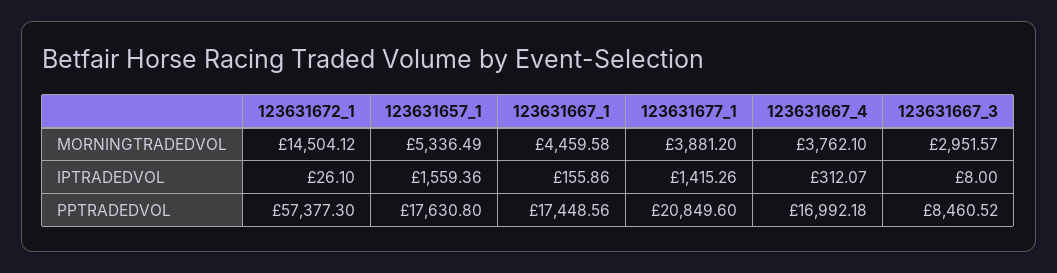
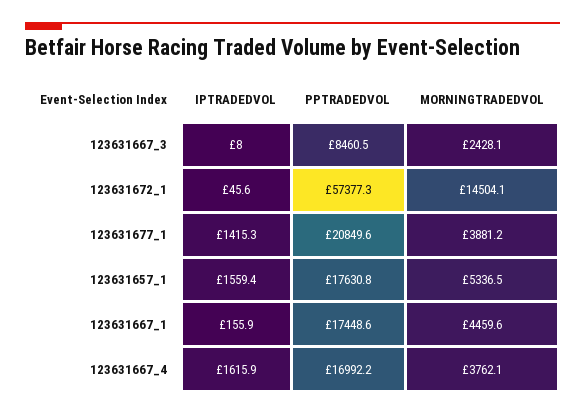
123631667_3, MORNINGTRADEDVOL: 2951.57 -> 2428.1
123631672_1, IPTRADEDVOL: 26.1 -> 45.6
123631667_4, IPTRADEDVOL: 312.07 -> 1615.9

